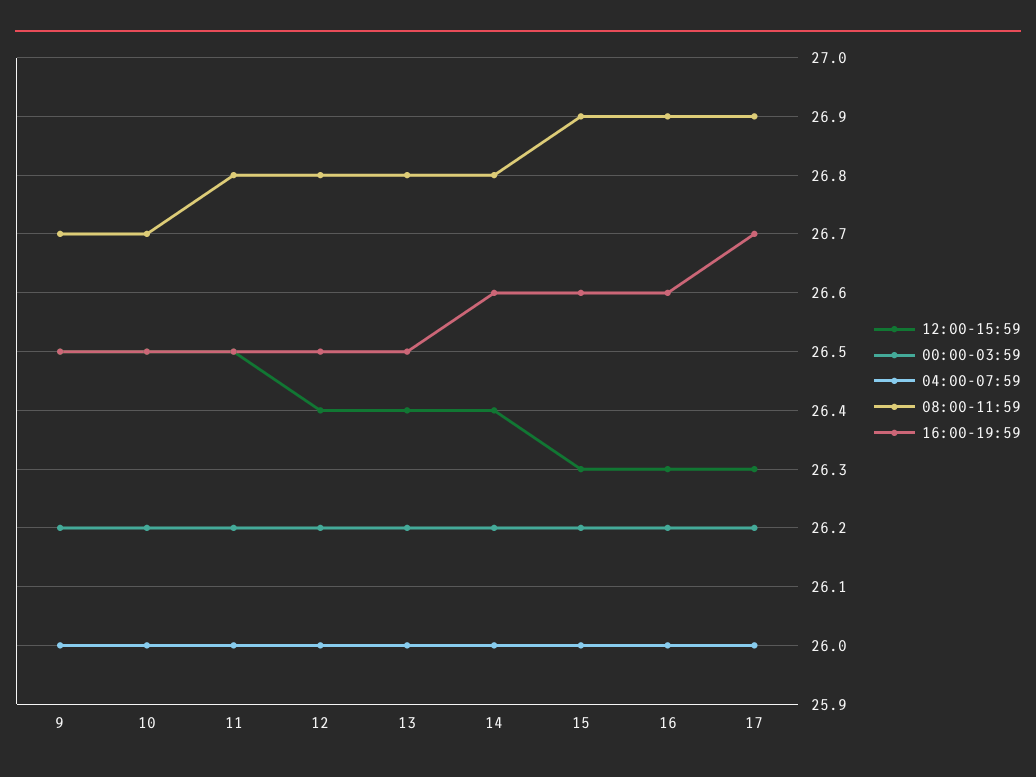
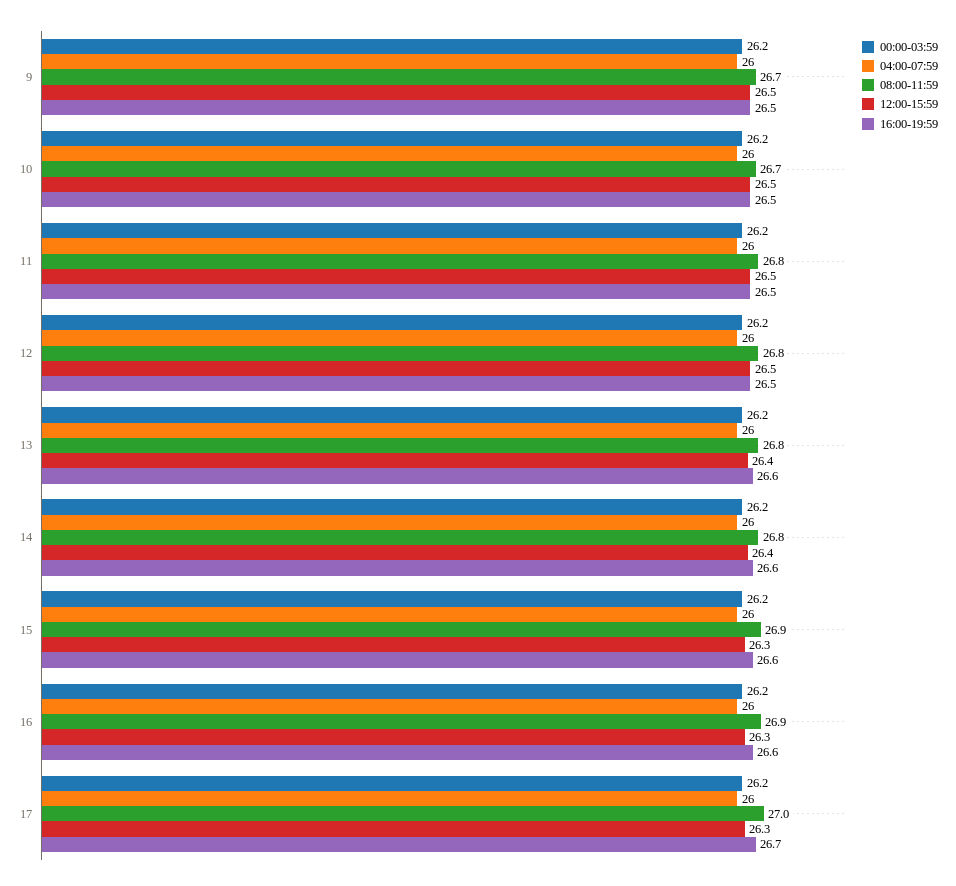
12:00-15:59, 12: 26.4 -> 26.5
16:00-19:59, 13: 26.5 -> 26.6
08:00-11:59, 17: 26.9 -> 27

